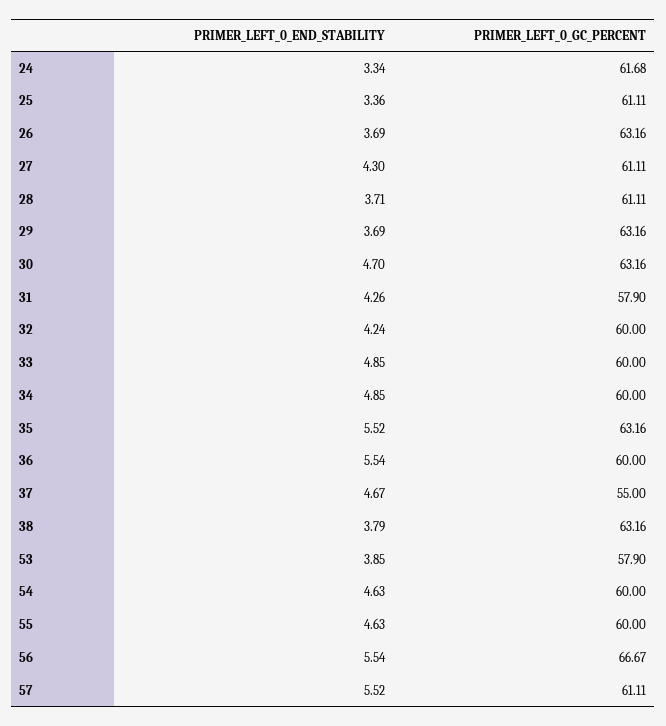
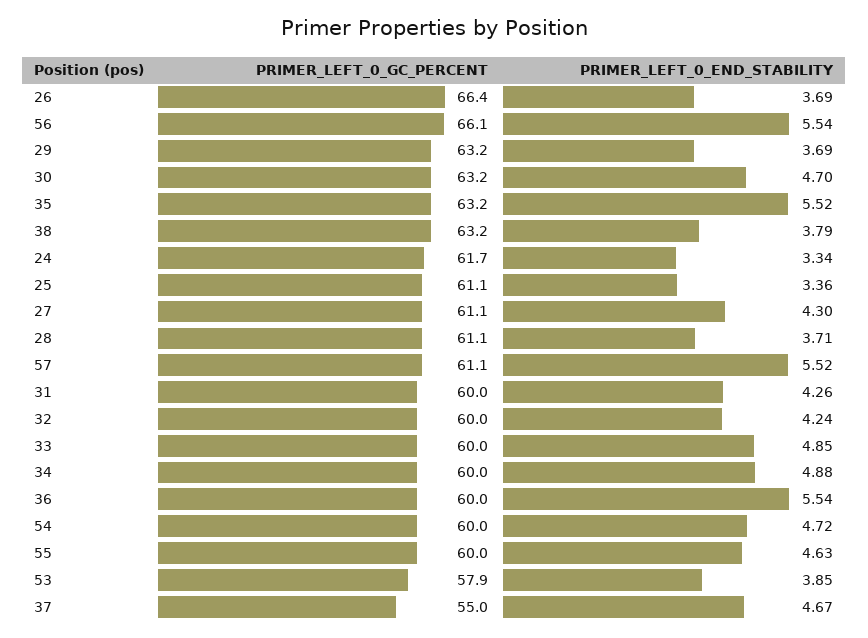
PRIMER_LEFT_0_GC_PERCENT, 26: 63.16 -> 66.4
PRIMER_LEFT_0_GC_PERCENT, 31: 57.9 -> 60
PRIMER_LEFT_0_END_STABILITY, 34: 4.85 -> 4.88
PRIMER_LEFT_0_END_STABILITY, 54: 4.63 -> 4.72
PRIMER_LEFT_0_GC_PERCENT, 56: 66.67 -> 66.1

